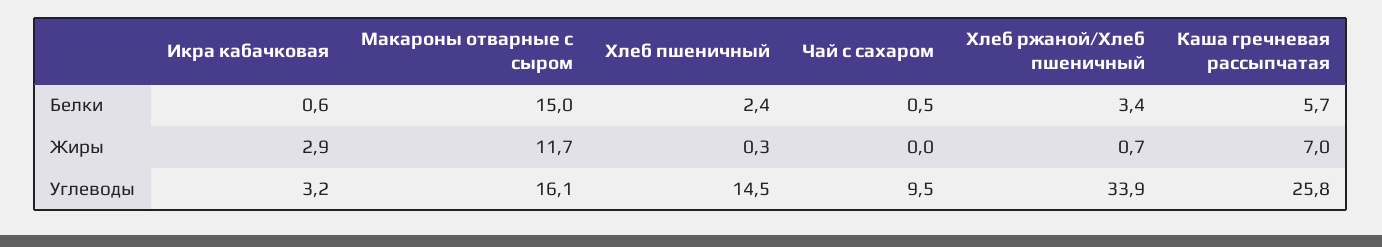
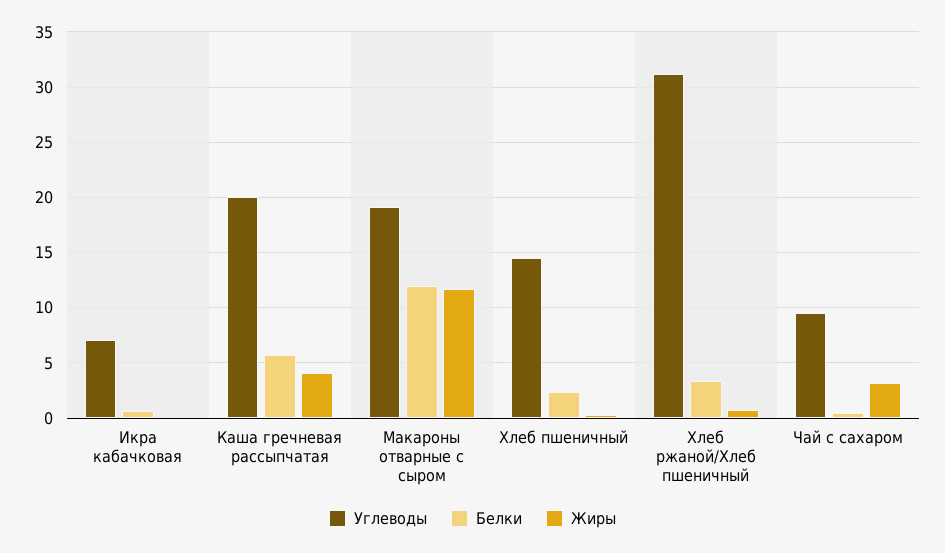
Белки, Макароны отварные с сыром: 15 -> 12
Жиры, Икра кабачковая: 2.9 -> 0
Жиры, Чай с сахаром: 0 -> 3
Жиры, Каша гречневая рассыпчатая: 7 -> 4
Углеводы, Икра кабачковая: 3.2 -> 7
Углеводы, Макароны отварные с сыром: 16.1 -> 19
Углеводы, Хлеб ржаной/Хлеб пшеничный: 33.9 -> 31
Углеводы, Каша гречневая рассыпчатая: 25.8 -> 20

